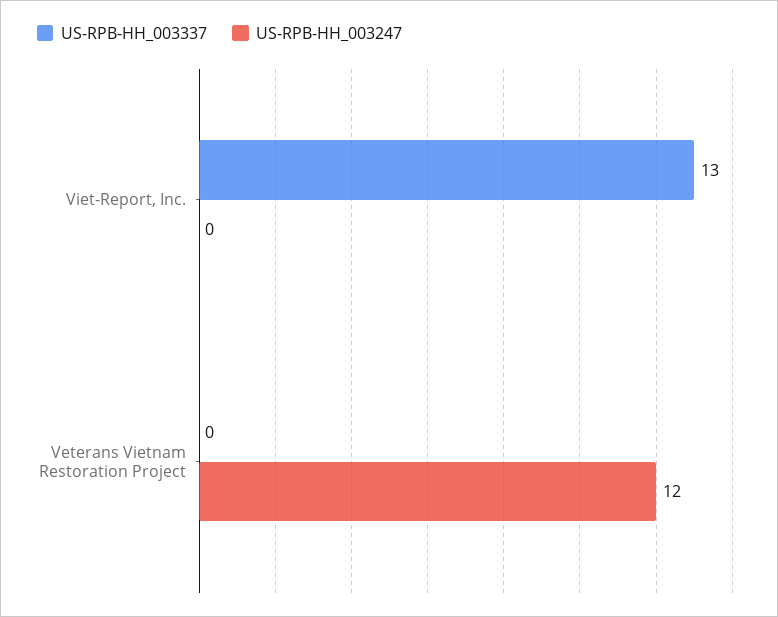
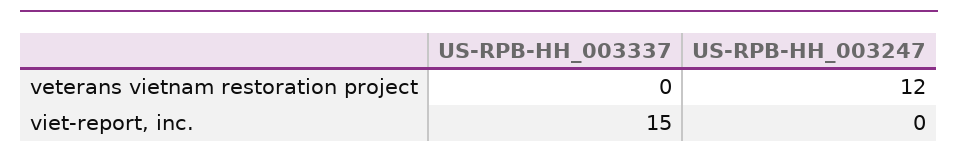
US-RPB-HH_003337, Viet-Report, Inc.: 13 -> 15

